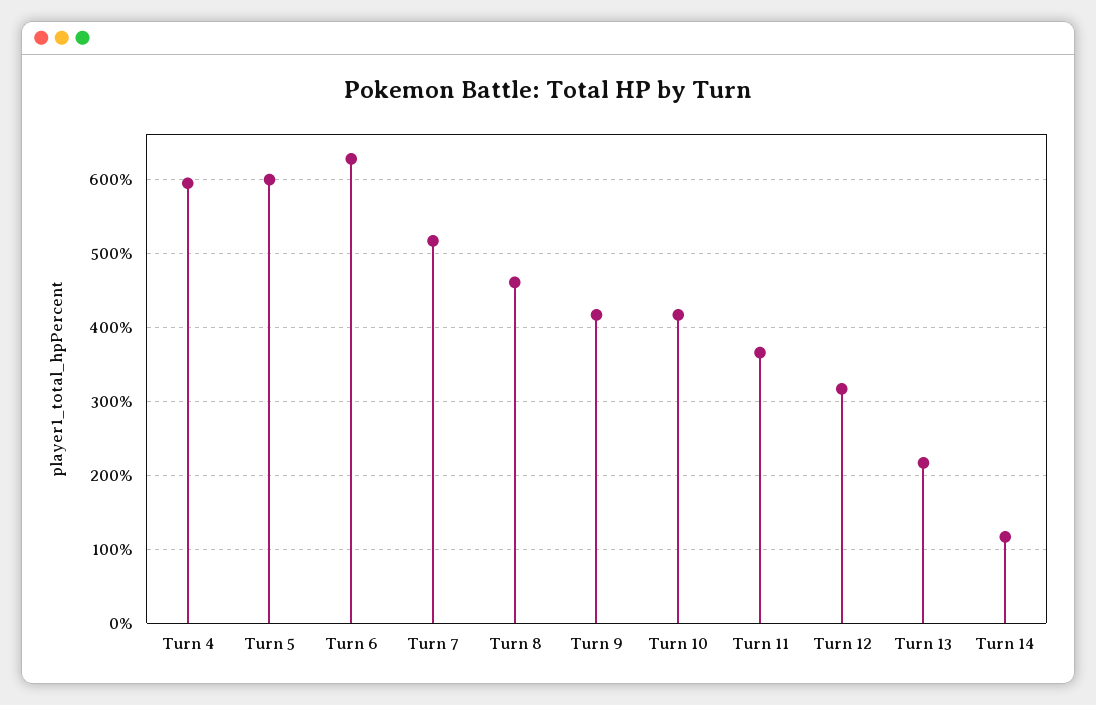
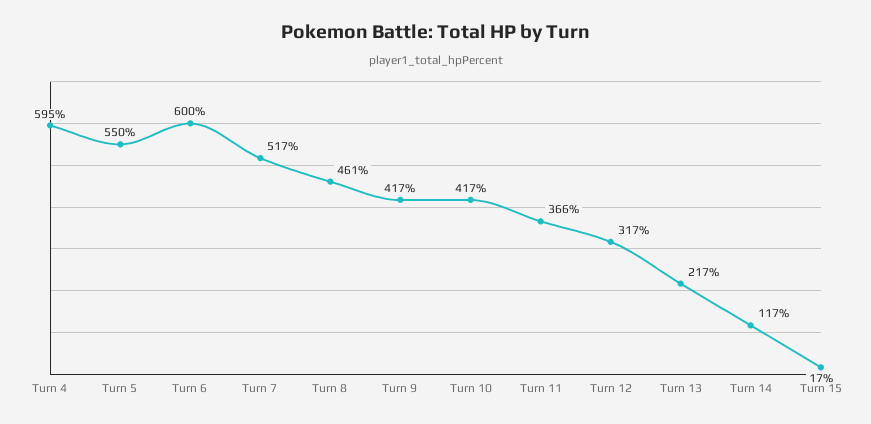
Turn 5: 600 -> 550
Turn 6: 630 -> 600
Turn 15: none -> 17

